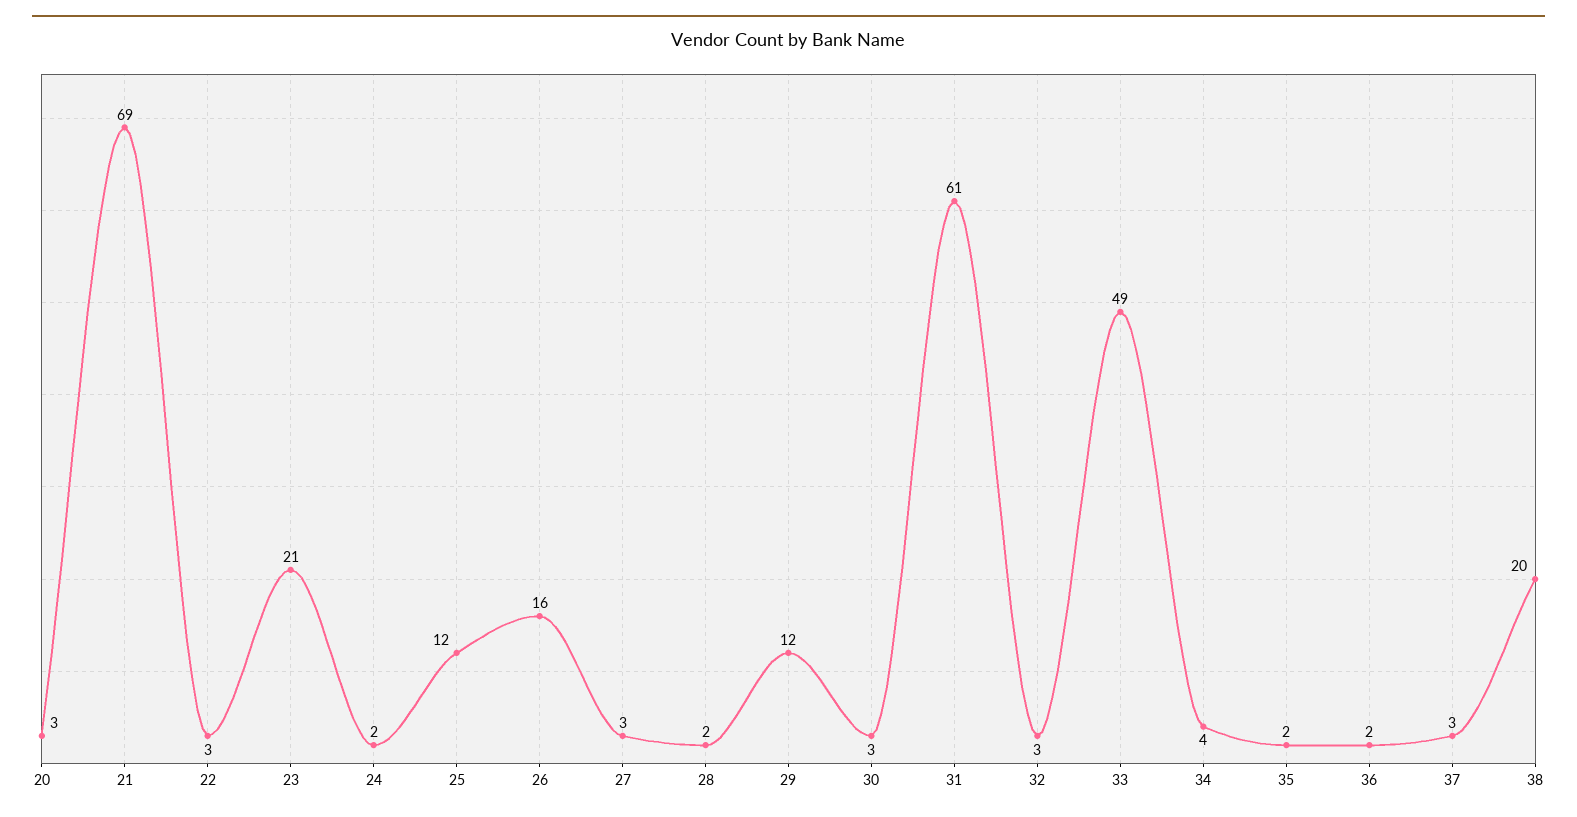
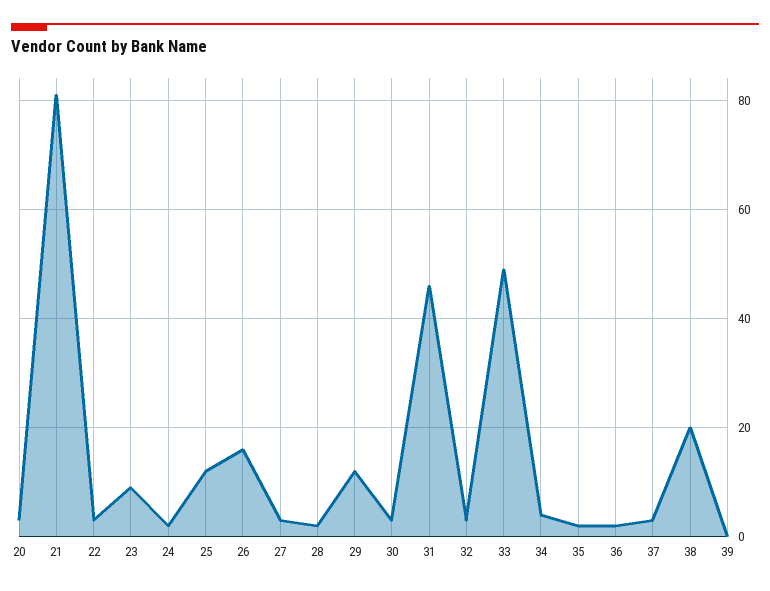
21: 69 -> 80
23: 21 -> 10
31: 61 -> 45
39: none -> 0

